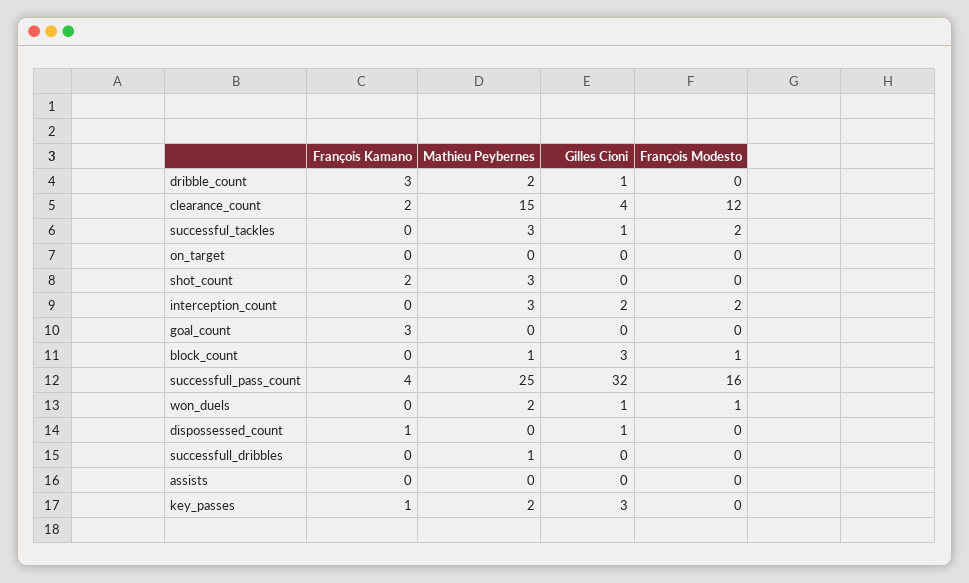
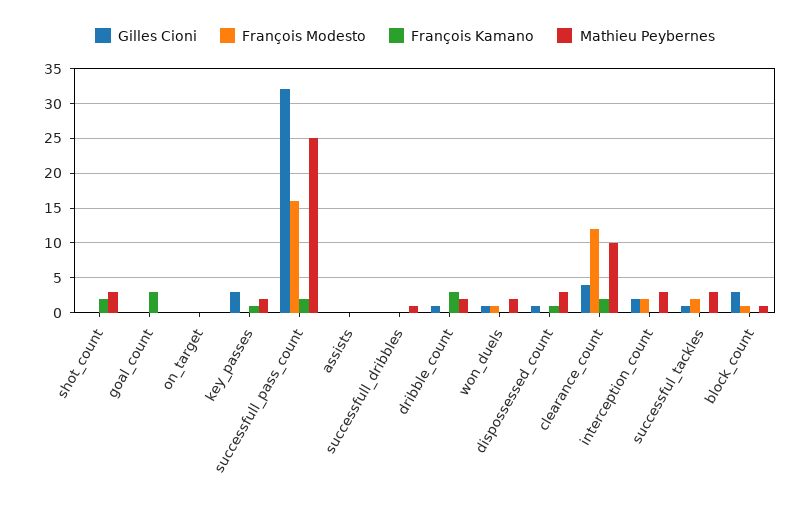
Mathieu Peybernes, clearance_count: 15 -> 10
François Kamano, successfull_pass_count: 4 -> 2
Mathieu Peybernes, dispossessed_count: 0 -> 3

